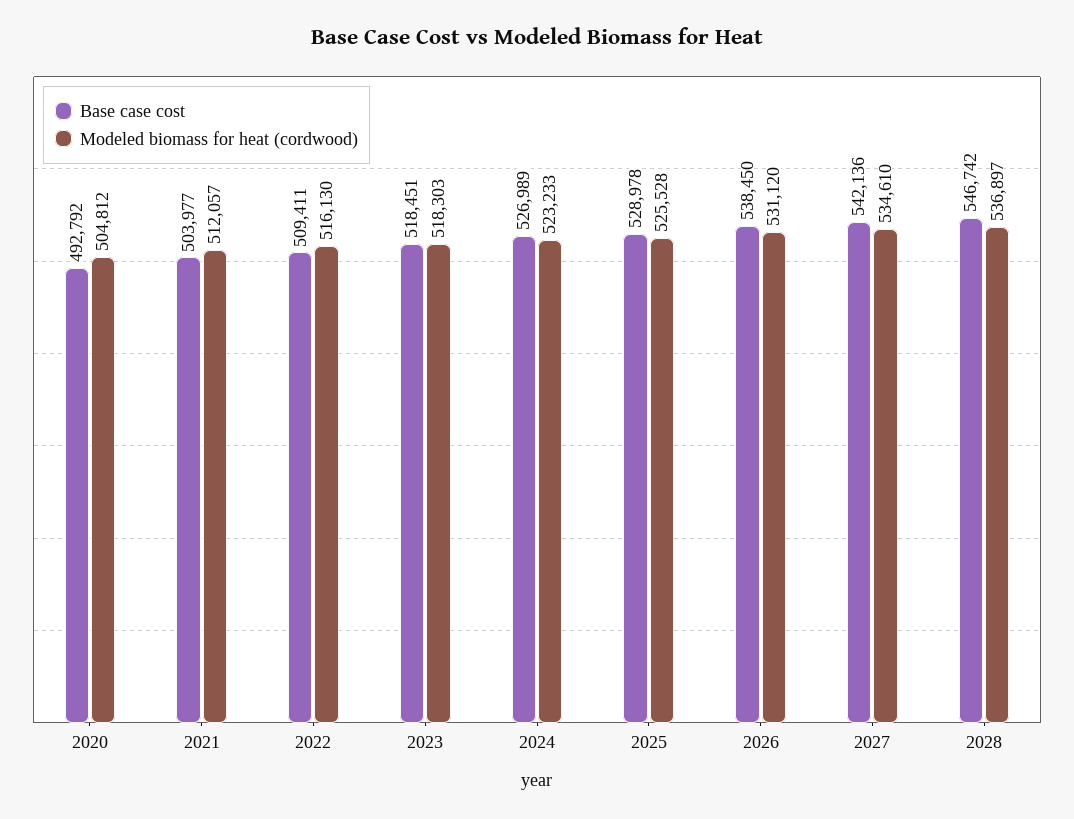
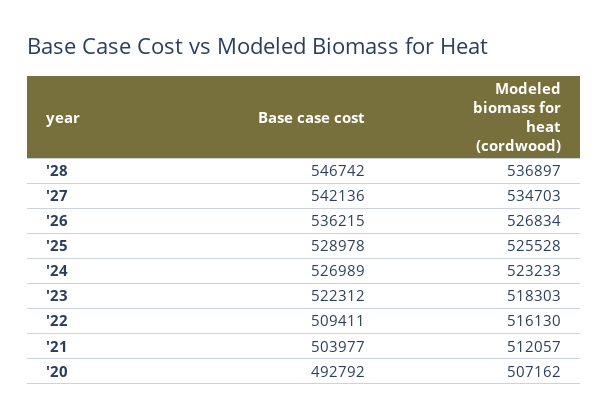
Modeled biomass for heat (cordwood), 2020: 504812 -> 507162
Base case cost, 2023: 518451 -> 522312
Base case cost, 2026: 538450 -> 536215
Modeled biomass for heat (cordwood), 2026: 531120 -> 526834
Modeled biomass for heat (cordwood), 2027: 534610 -> 534703

